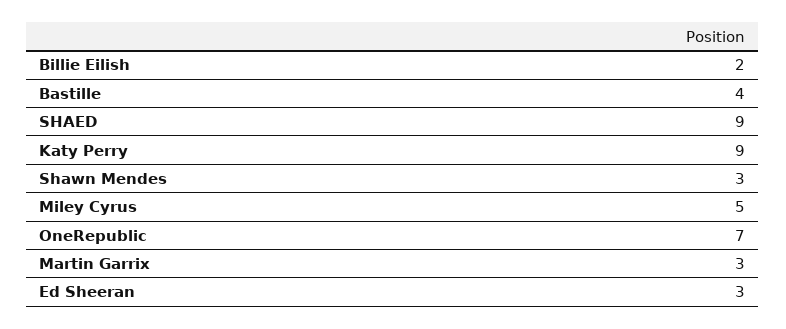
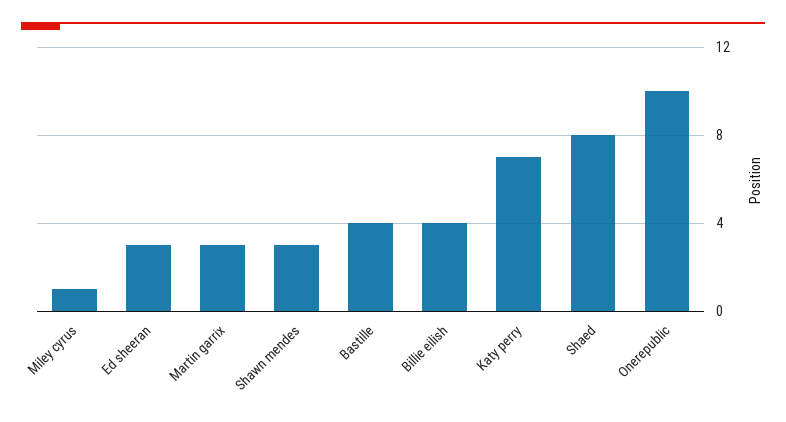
Billie Eilish: 2 -> 4
SHAED: 9 -> 8
Katy Perry: 9 -> 7
Miley Cyrus: 5 -> 1
OneRepublic: 7 -> 10

